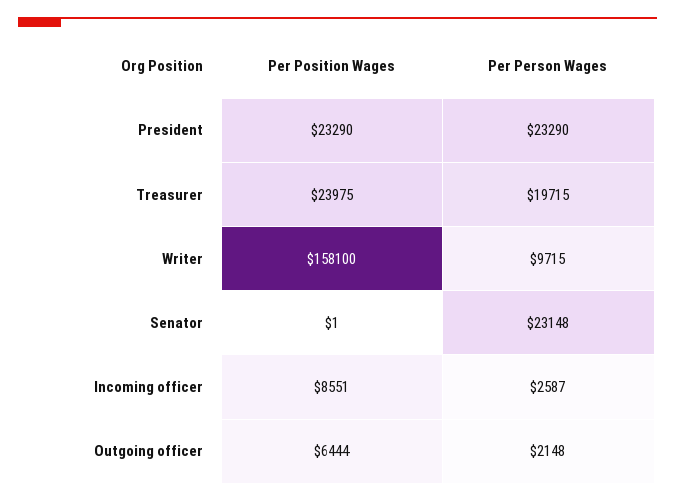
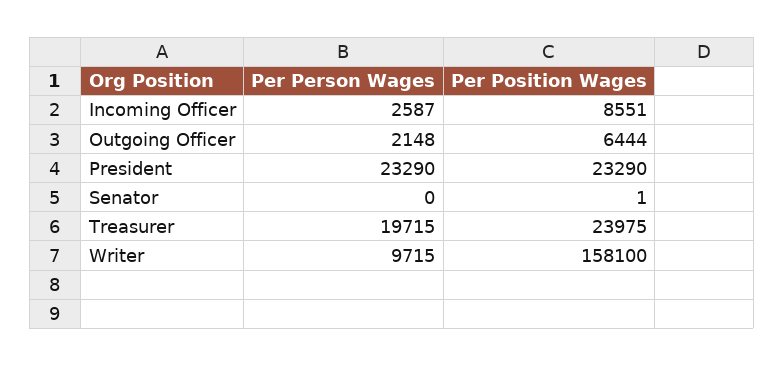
Per Person Wages, Senator: 23148 -> 0

